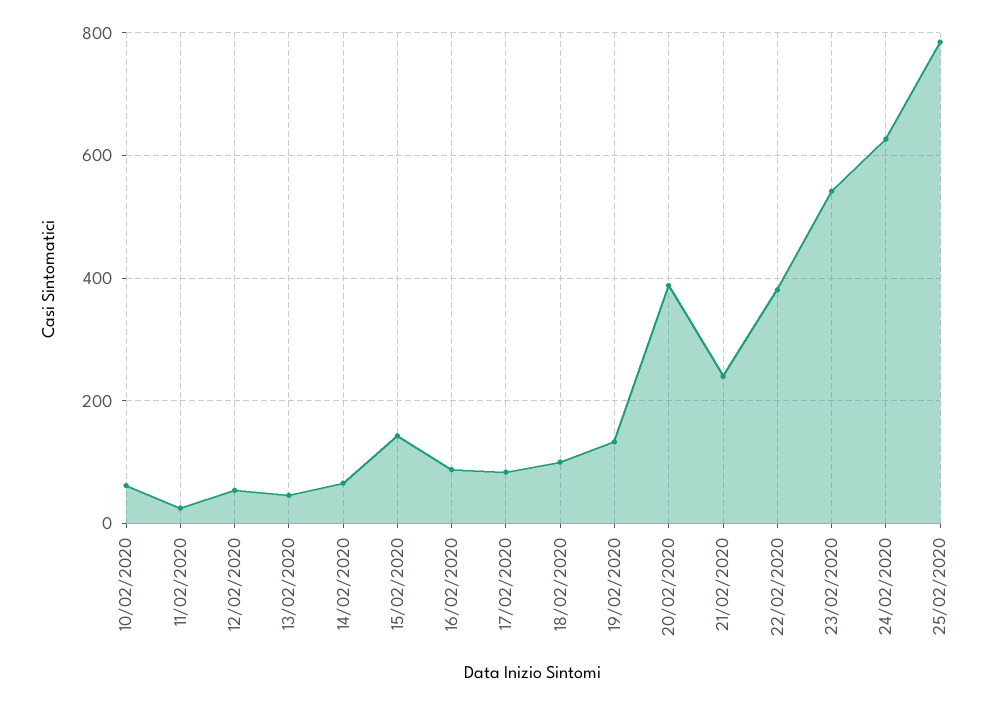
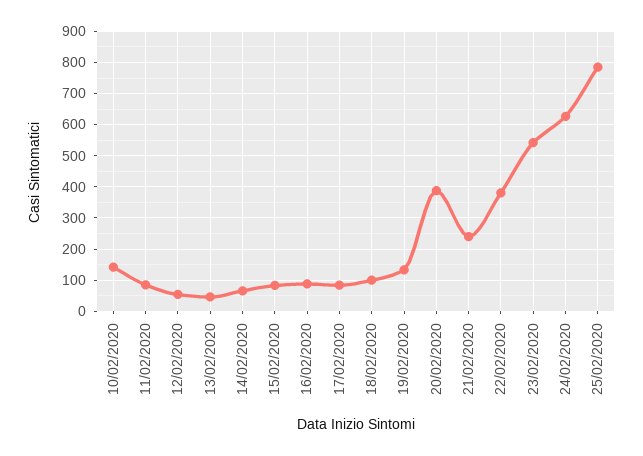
10/02/2020: 60 -> 140
11/02/2020: 20 -> 80
15/02/2020: 140 -> 80

